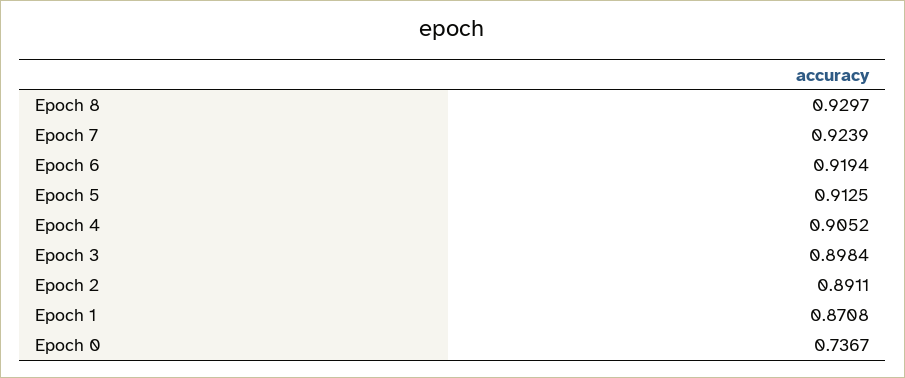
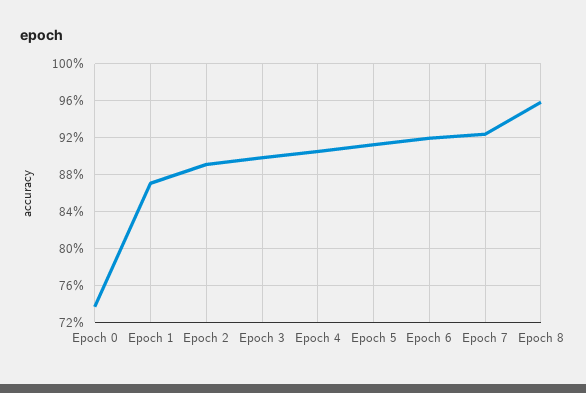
Epoch 8: 0.9297 -> 0.96

